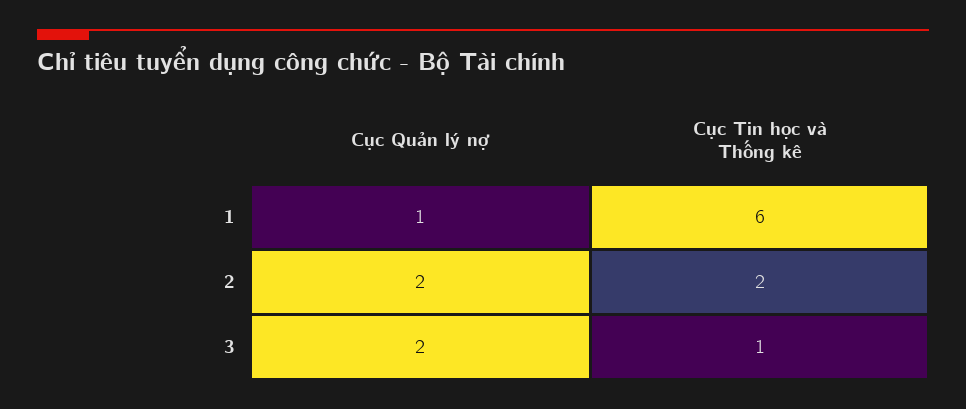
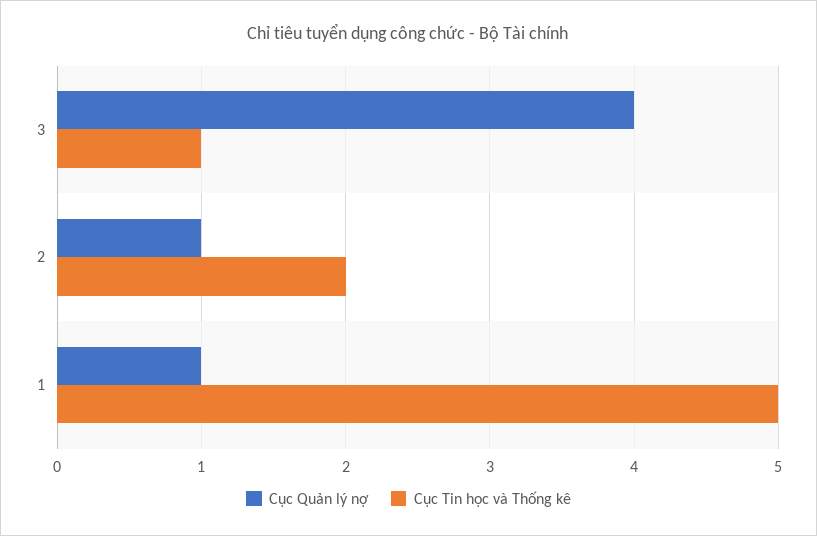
Cục Tin học và Thống kê, 1: 6 -> 5
Cục Quản lý nợ, 2: 2 -> 1
Cục Quản lý nợ, 3: 2 -> 4

